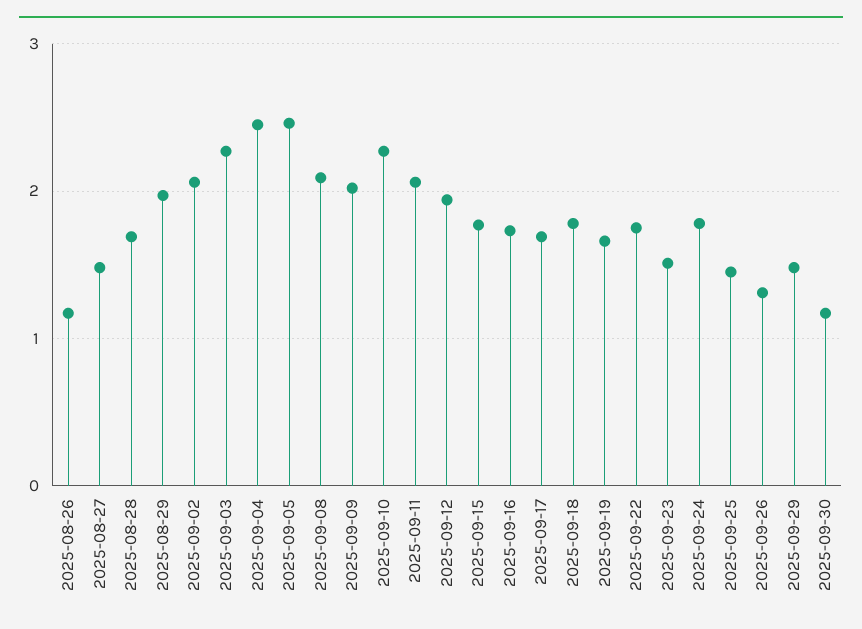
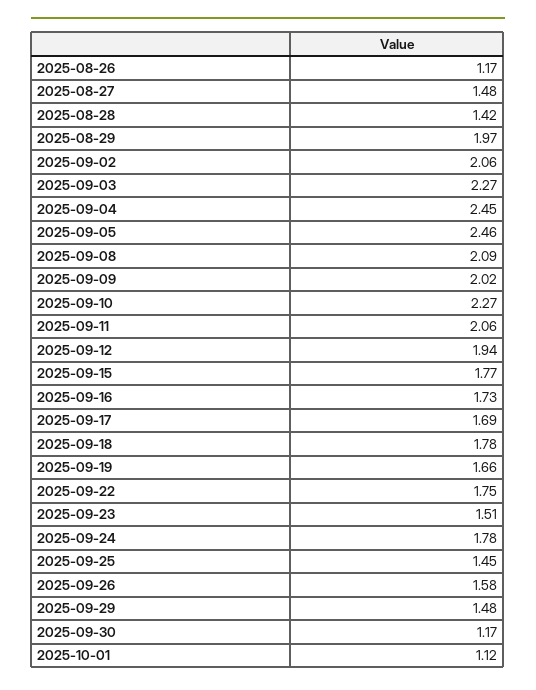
2025-08-28: 1.7 -> 1.42
2025-09-26: 1.3 -> 1.58
2025-10-01: none -> 1.12

